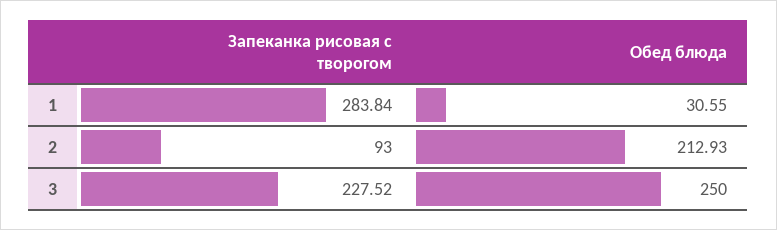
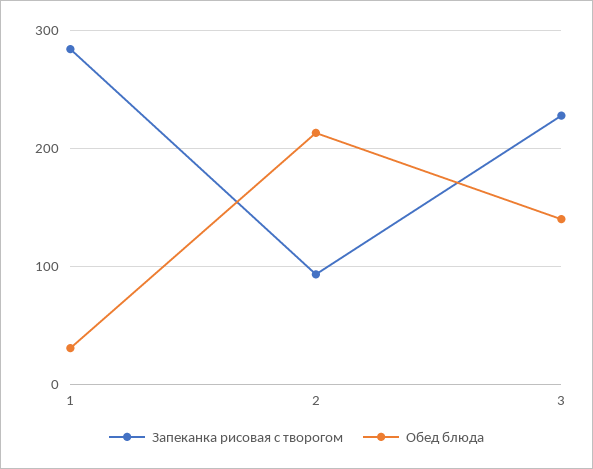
Обед блюда, 3: 250 -> 140

